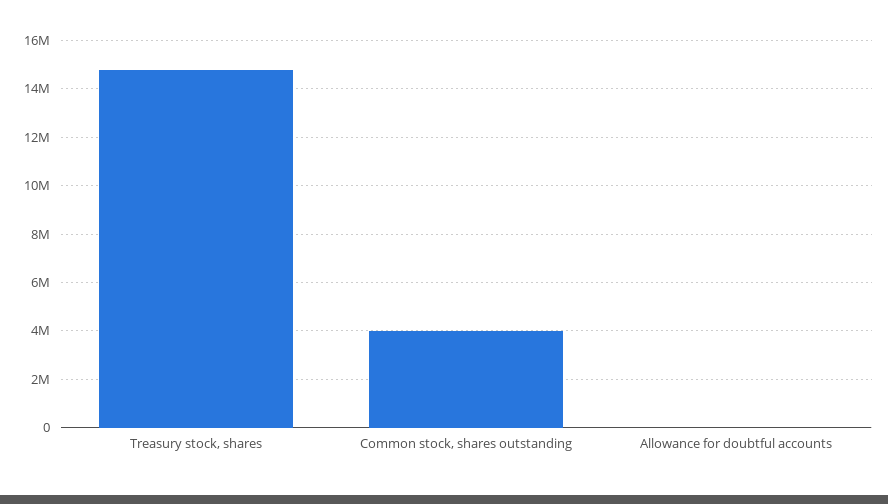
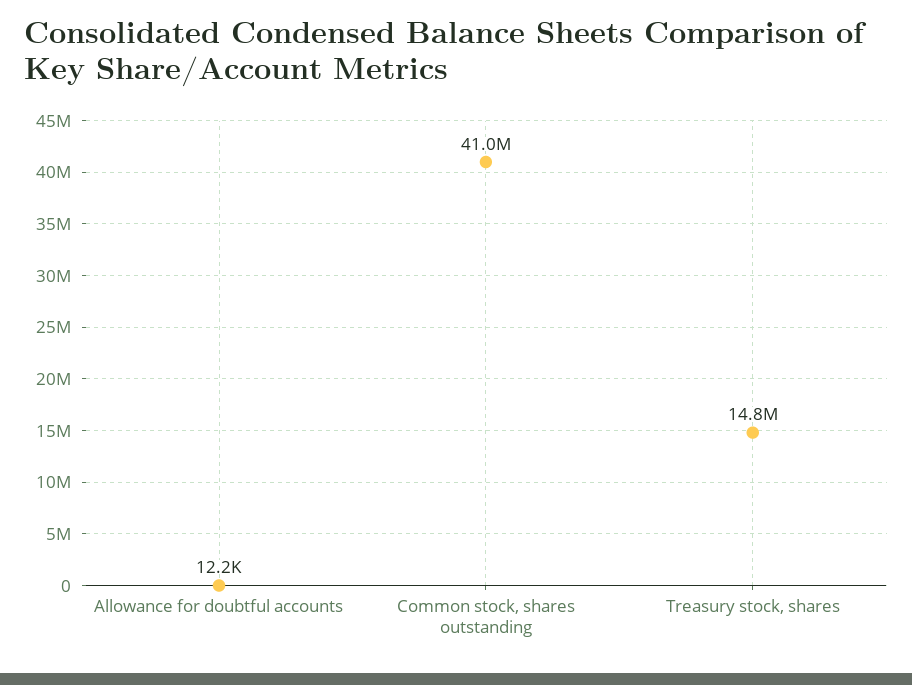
Common stock, shares outstanding: 4000000 -> 41000000

